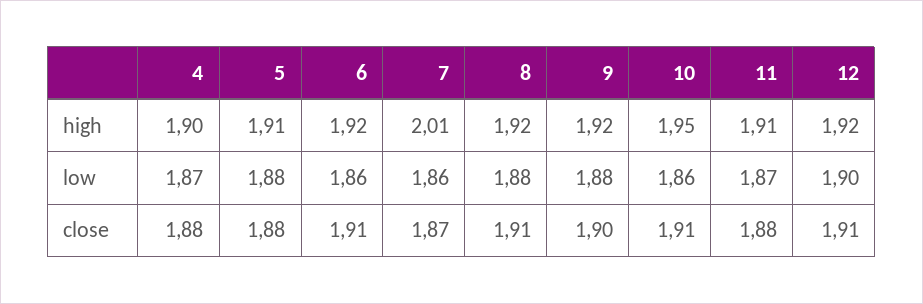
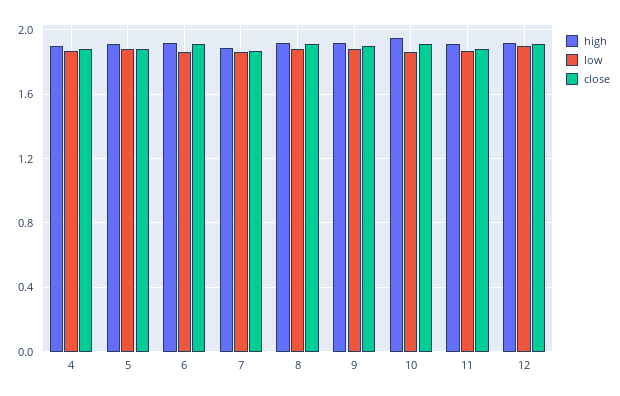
high, 7: 2.01 -> 1.9

